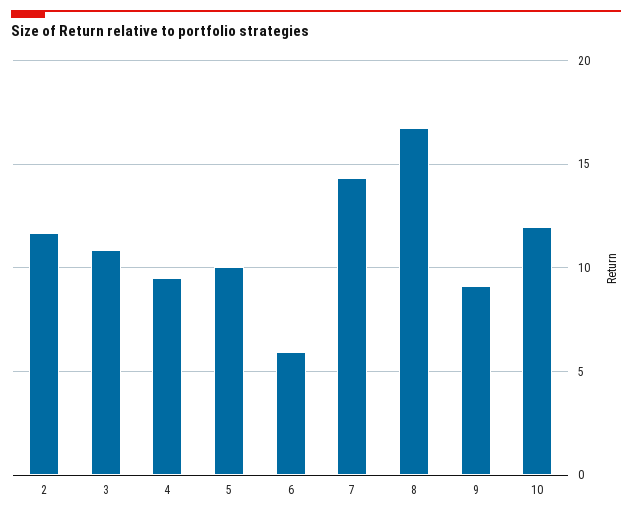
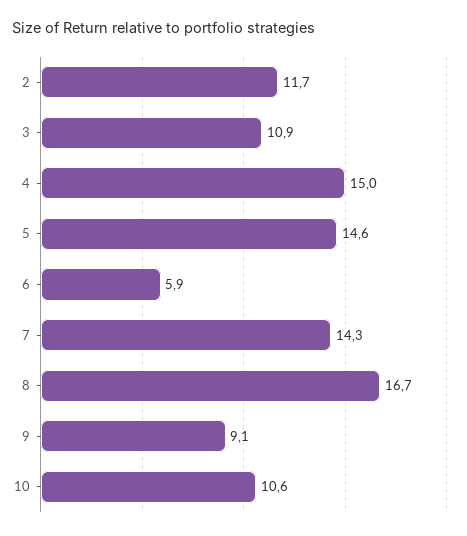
4: 9.5 -> 15
5: 10 -> 14.6
10: 12 -> 10.6

